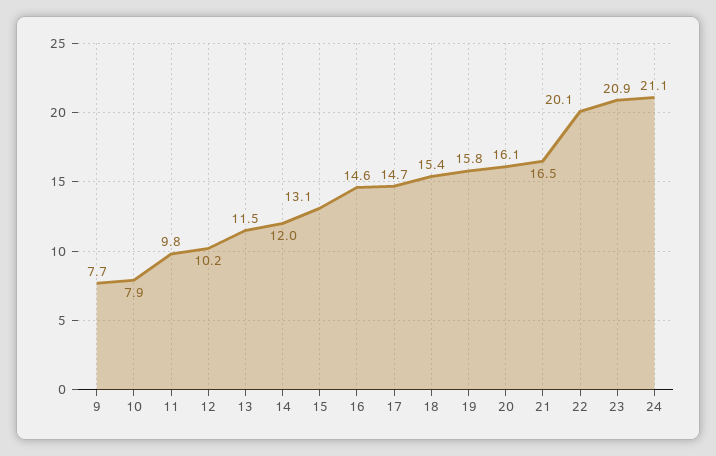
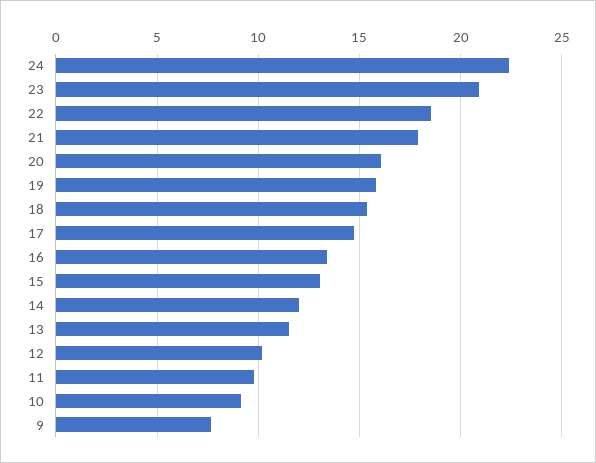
10: 7.9 -> 9
16: 14.6 -> 13.5
21: 16.5 -> 18
22: 20.1 -> 18.5
24: 21.1 -> 22.5

